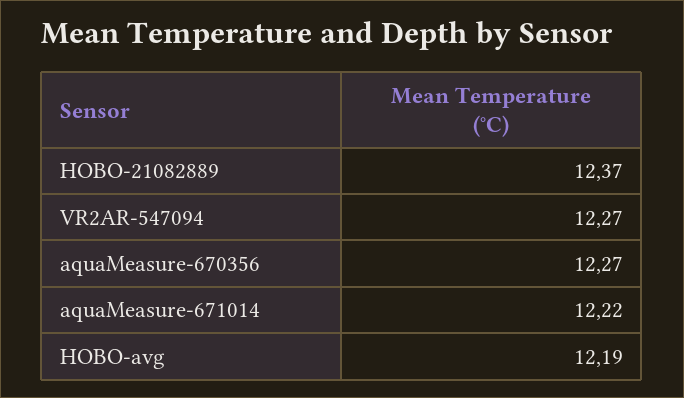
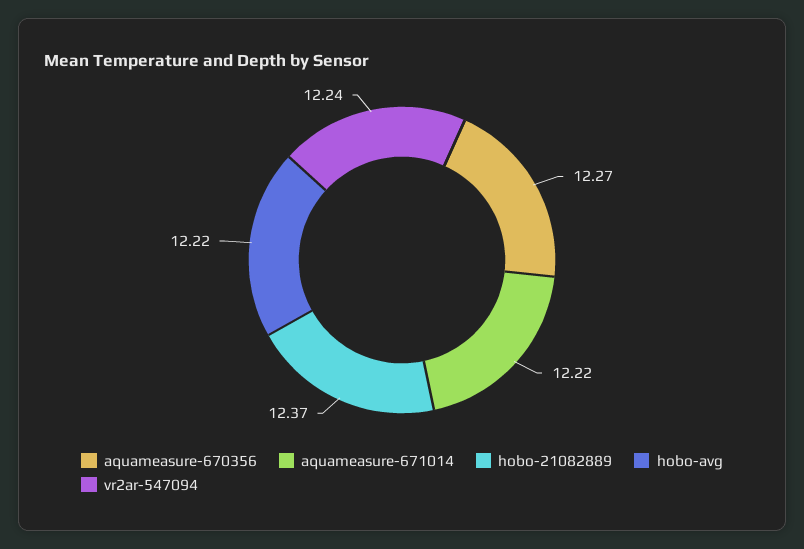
VR2AR-547094: 12.27 -> 12.24
HOBO-avg: 12.19 -> 12.22

